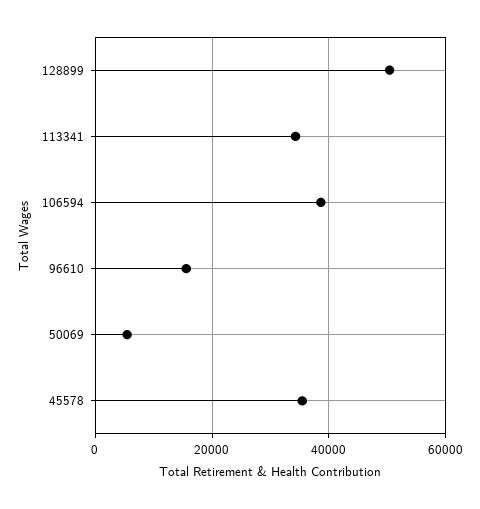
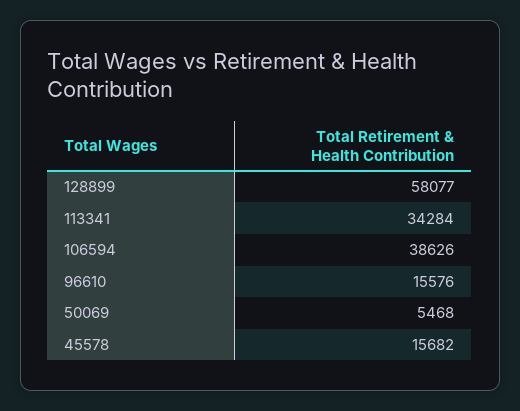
128899: 50000 -> 58077
45578: 36000 -> 15682

